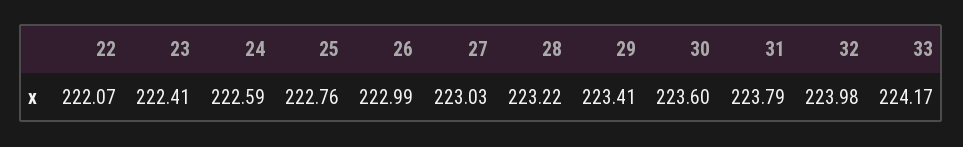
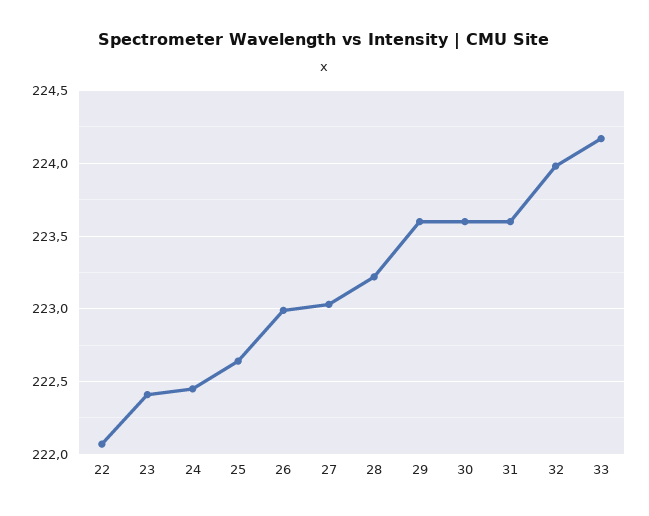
24: 222.59 -> 222.45
25: 222.76 -> 222.65
29: 223.41 -> 223.6
31: 223.79 -> 223.6

